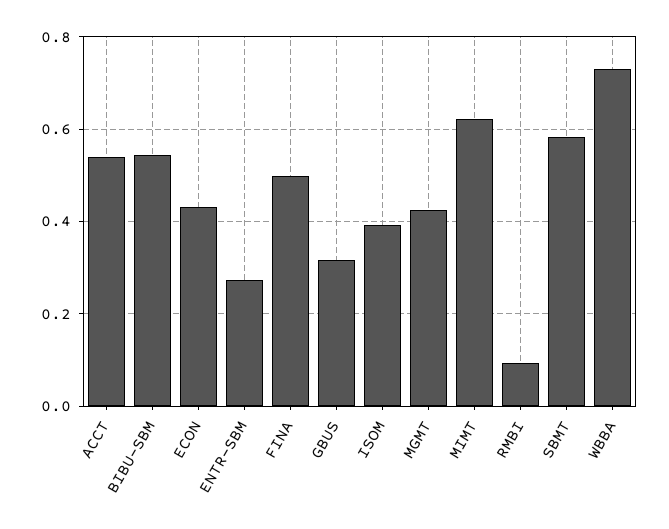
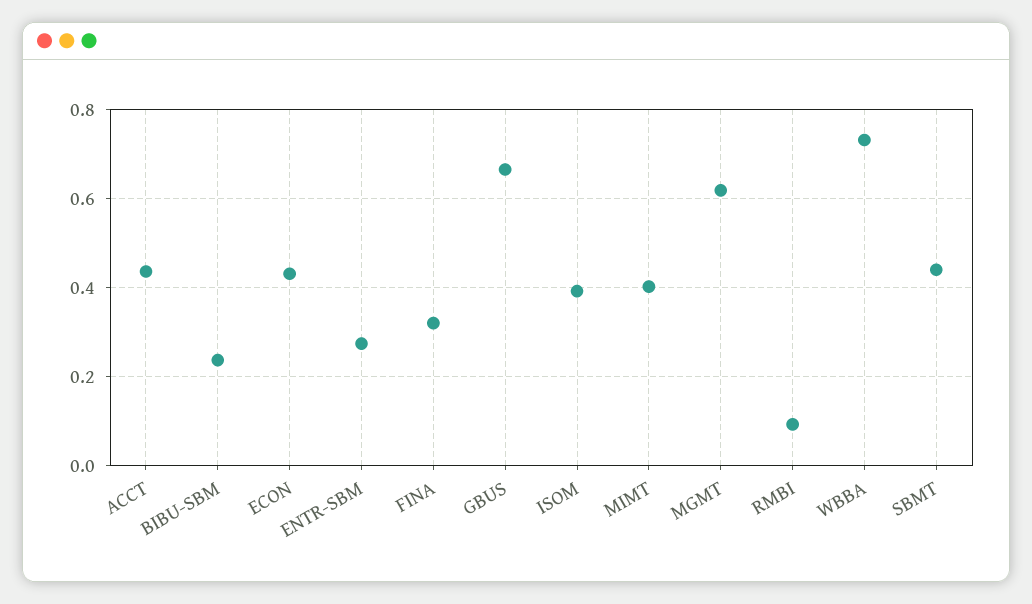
ACCT: 0.54 -> 0.44
BIBU-SBM: 0.54 -> 0.24
FINA: 0.5 -> 0.32
GBUS: 0.32 -> 0.66
MGMT: 0.42 -> 0.62
MIMT: 0.62 -> 0.4
SBMT: 0.58 -> 0.44

